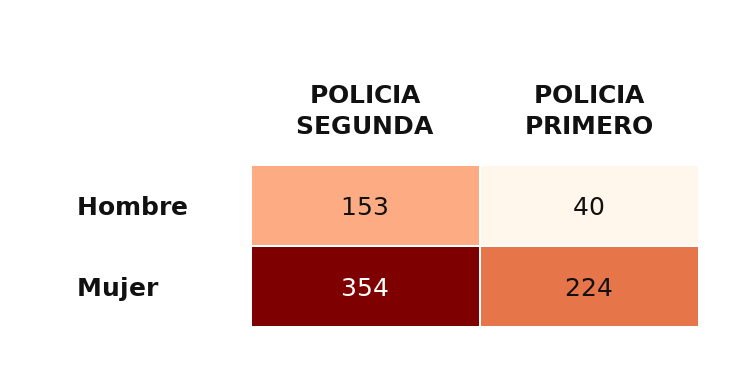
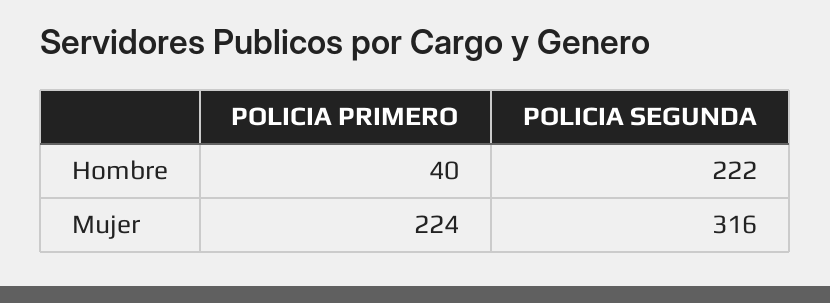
POLICIA SEGUNDA, Hombre: 153 -> 222
POLICIA SEGUNDA, Mujer: 354 -> 316

